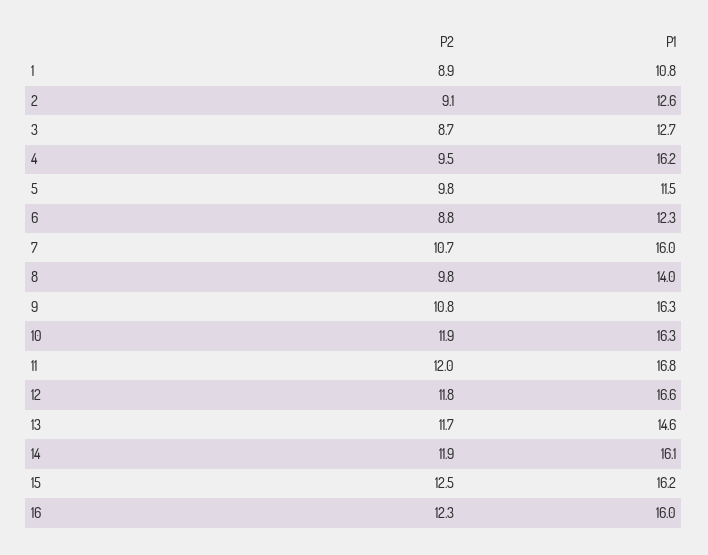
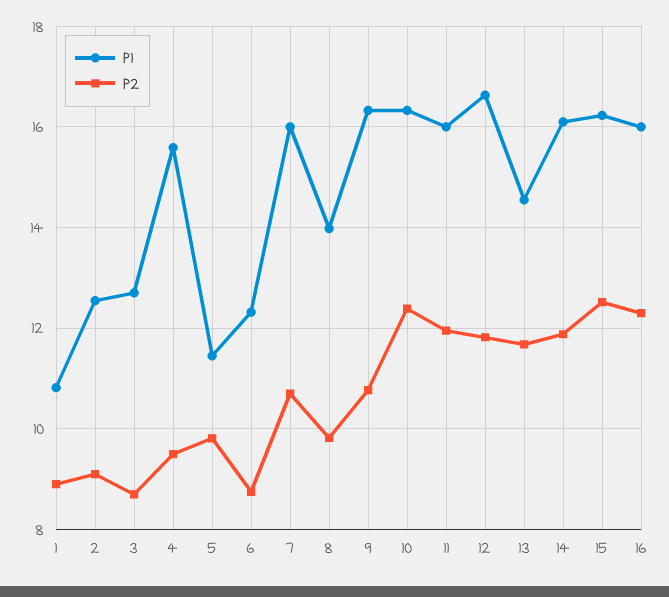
P1, 4: 16.2 -> 15.6
P2, 10: 11.9 -> 12.4
P1, 11: 16.8 -> 16

